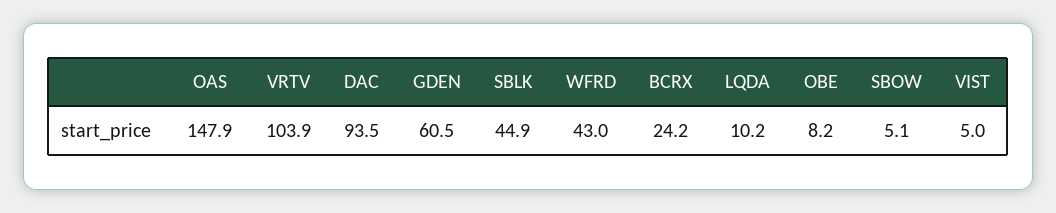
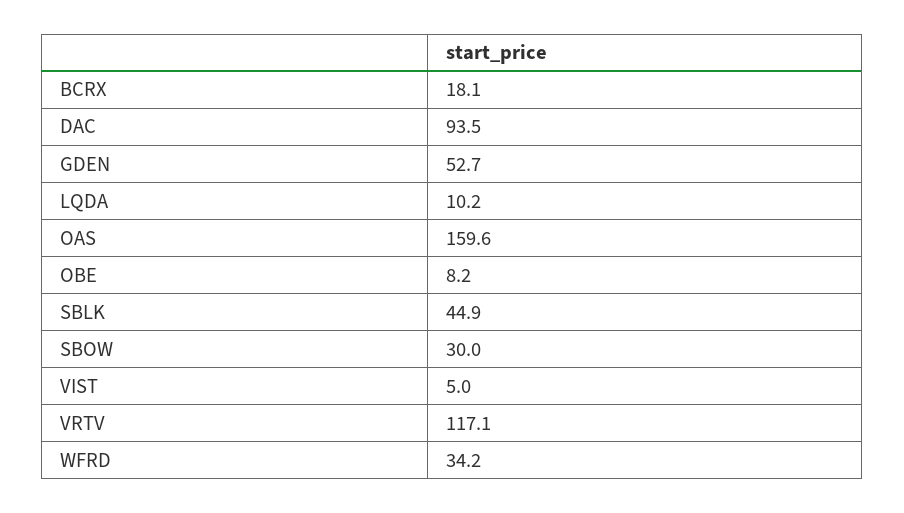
OAS: 147.9 -> 159.6
VRTV: 103.9 -> 117.1
GDEN: 60.5 -> 52.7
WFRD: 43 -> 34.2
BCRX: 24.2 -> 18.1
SBOW: 5.1 -> 30

